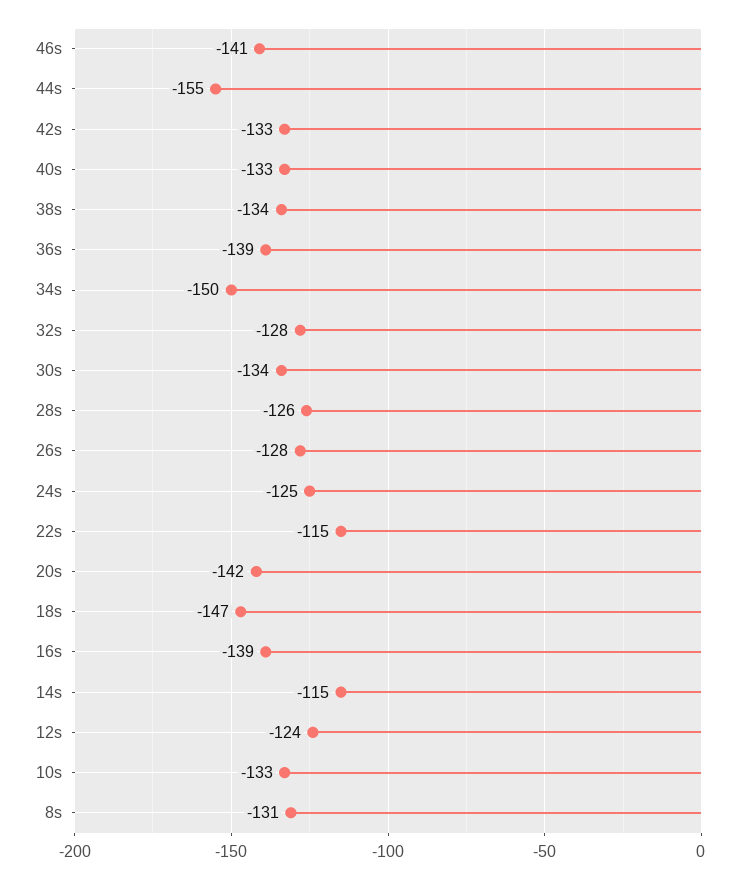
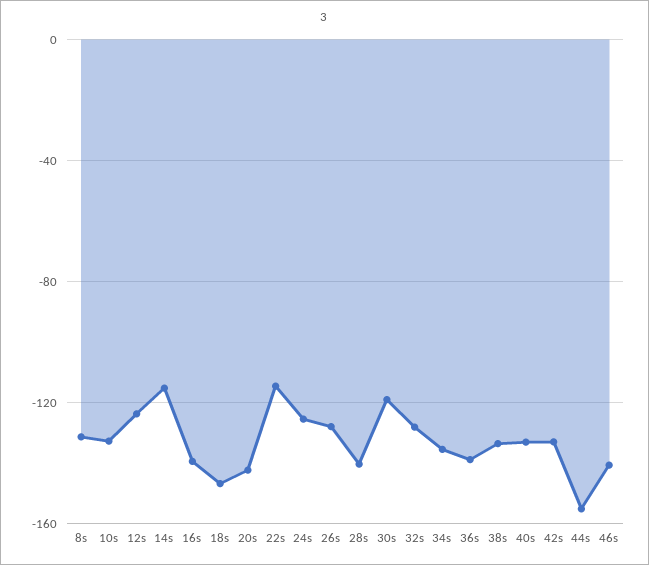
34s: -150 -> -135
30s: -134 -> -120
28s: -126 -> -140

